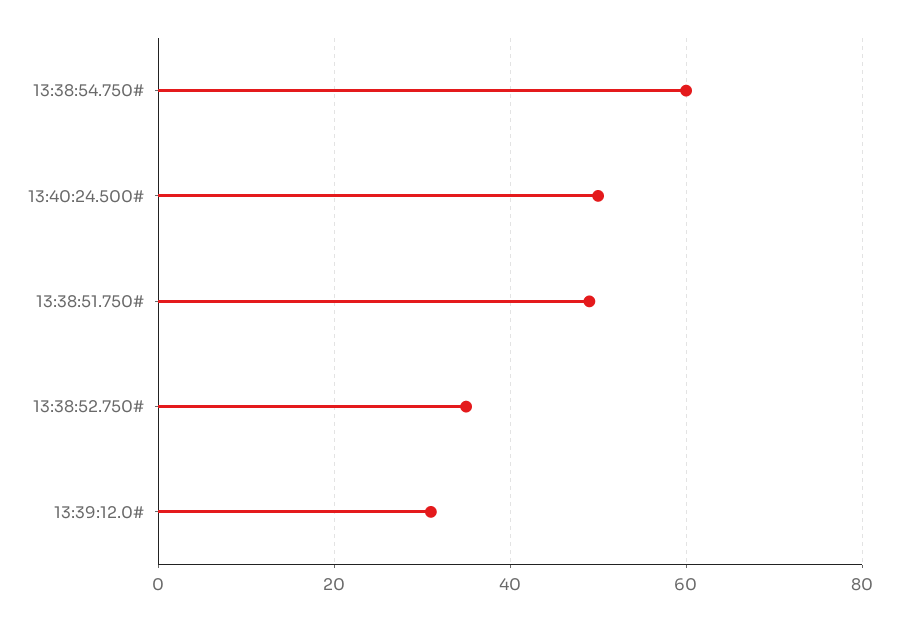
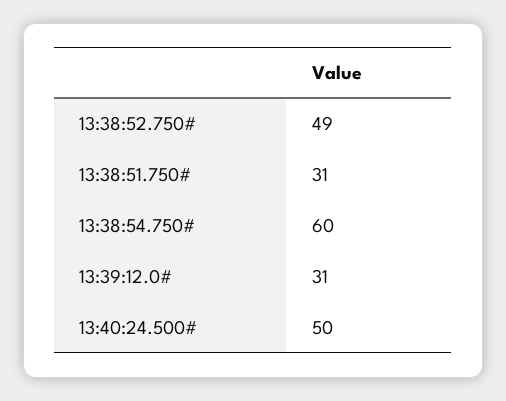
13:38:51.750#: 50 -> 31
13:38:52.750#: 35 -> 49

